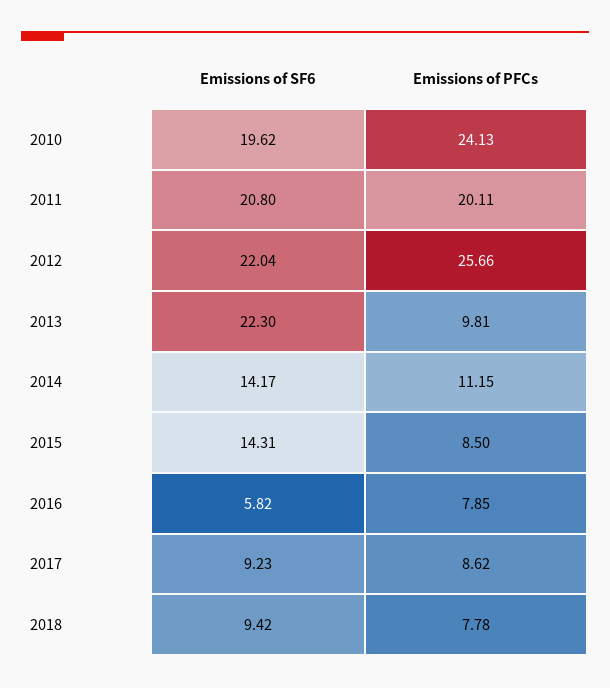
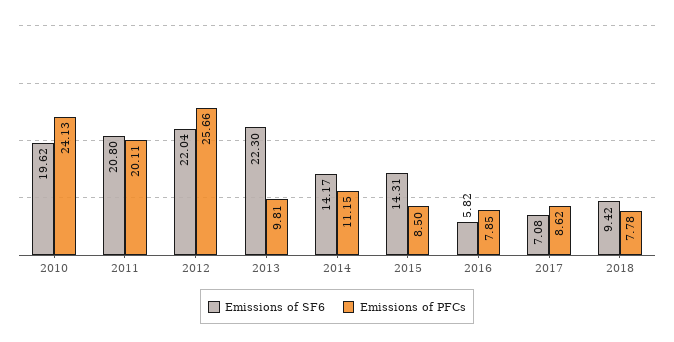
Emissions of SF6, 2017: 9.23 -> 7.08

